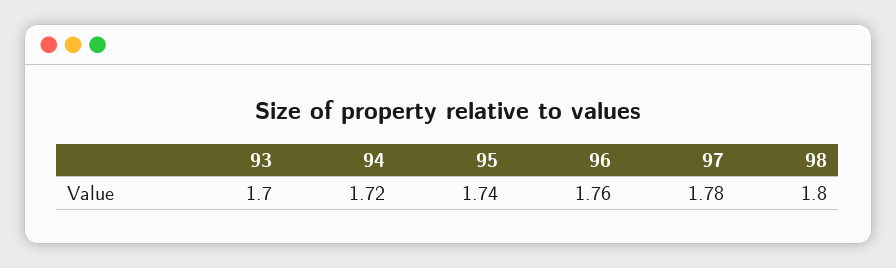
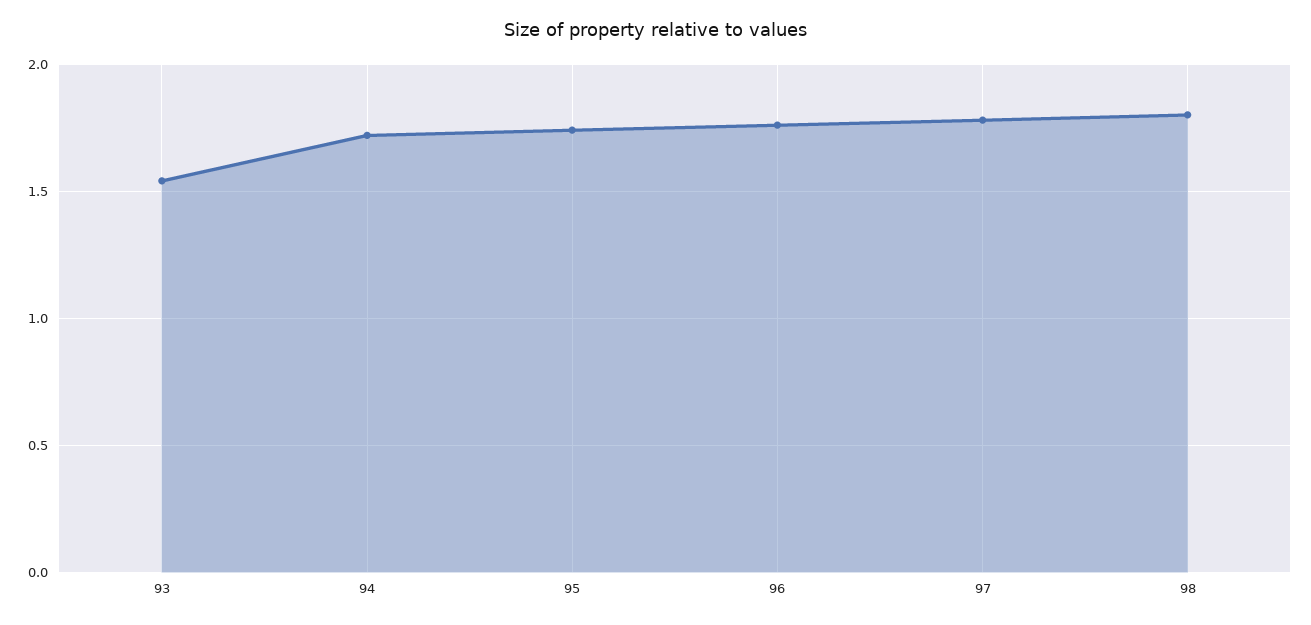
93: 1.7 -> 1.55

